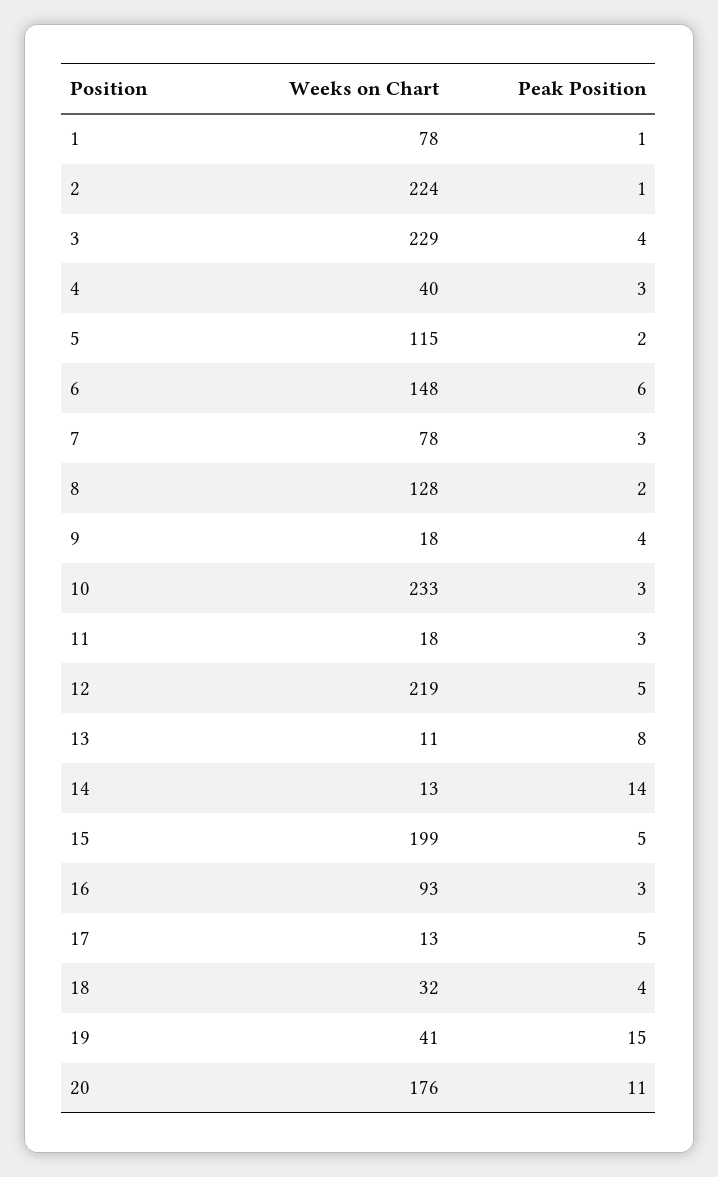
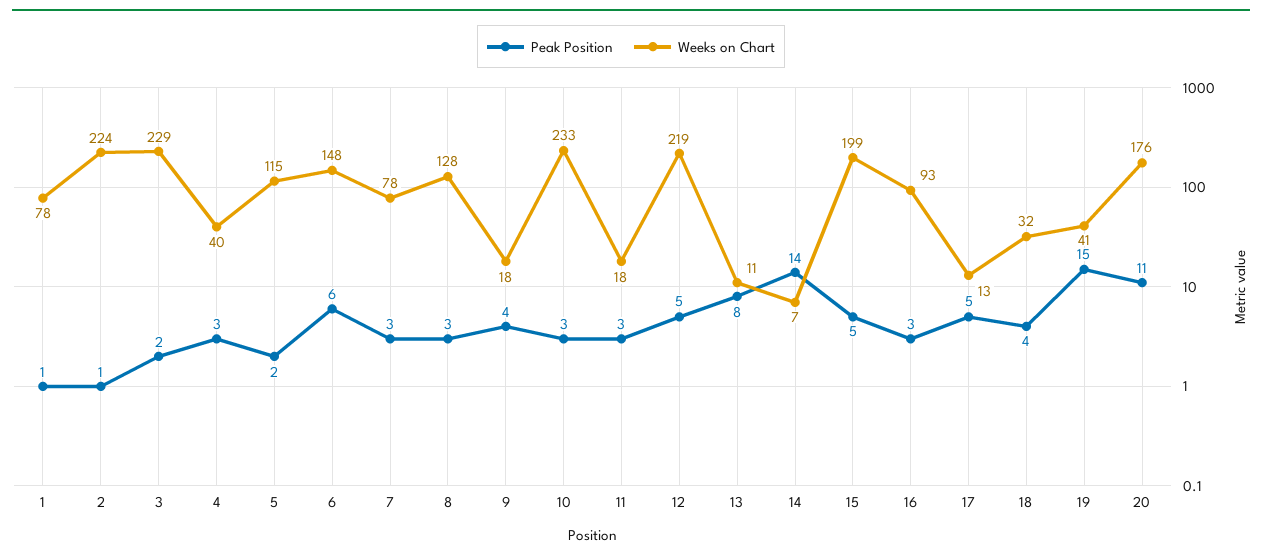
Peak Position, 3: 4 -> 2
Peak Position, 8: 2 -> 3
Weeks on Chart, 14: 13 -> 7

